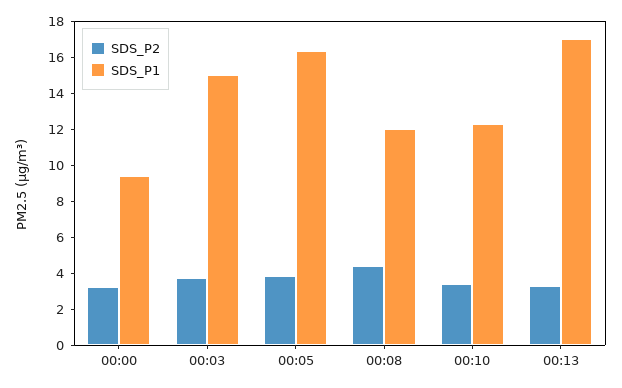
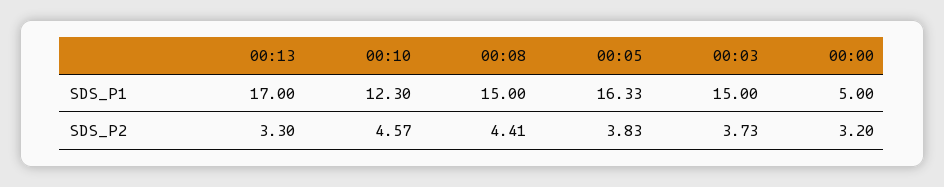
SDS_P1, 00:00: 9.5 -> 5
SDS_P1, 00:08: 12 -> 15
SDS_P2, 00:10: 3.5 -> 4.57

